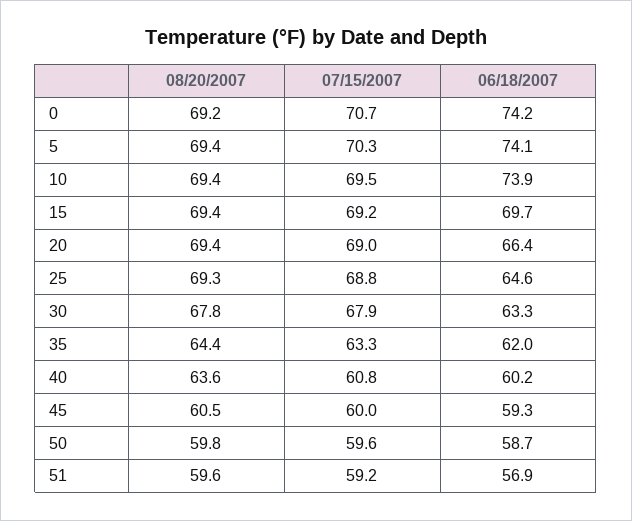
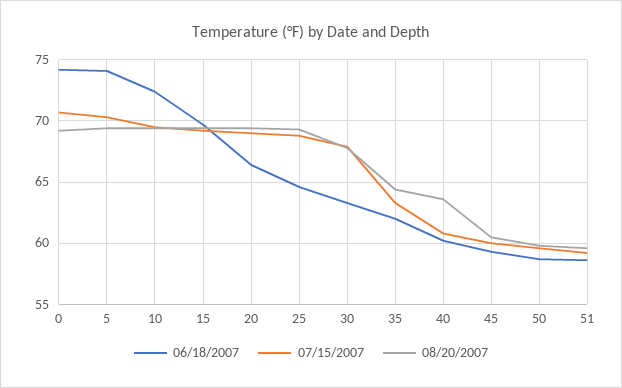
06/18/2007, 10: 73.9 -> 72.5
06/18/2007, 51: 56.9 -> 58.5

